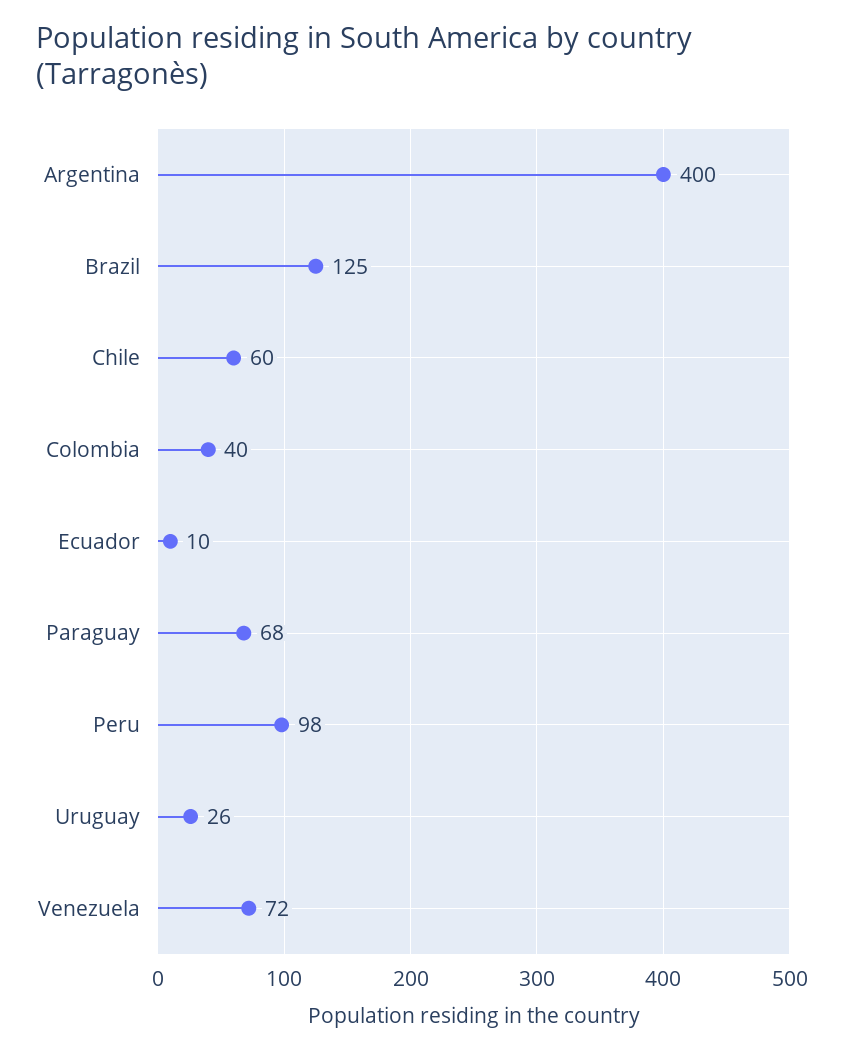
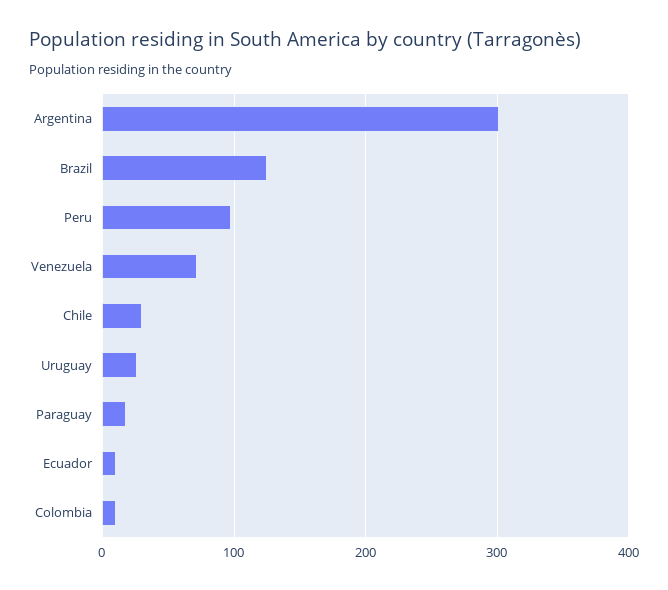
Argentina: 400 -> 300
Chile: 60 -> 30
Colombia: 40 -> 10
Paraguay: 68 -> 20

